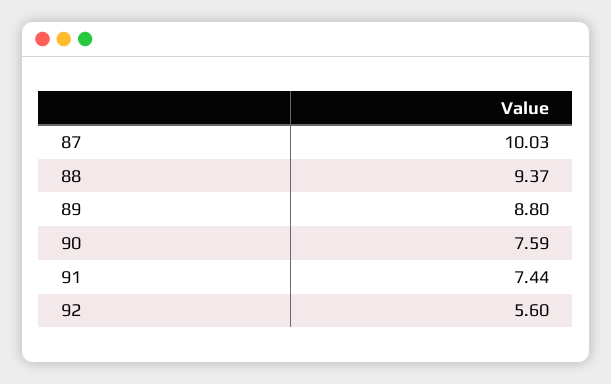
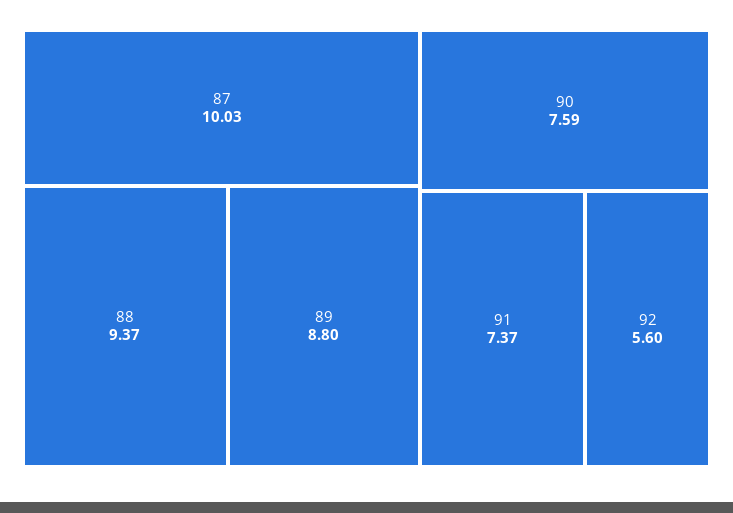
91: 7.44 -> 7.37

